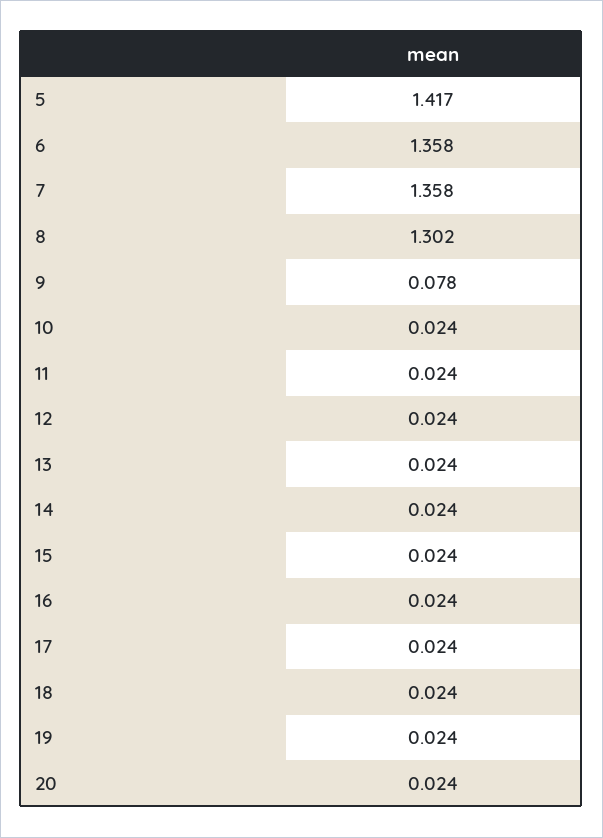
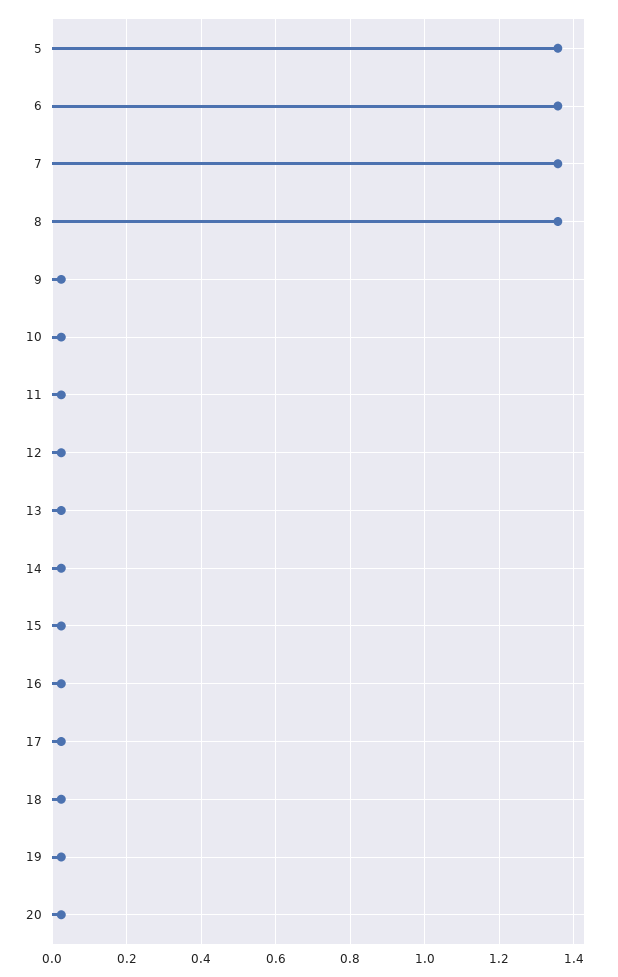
5: 1.417 -> 1.36
8: 1.302 -> 1.36
9: 0.078 -> 0.02

